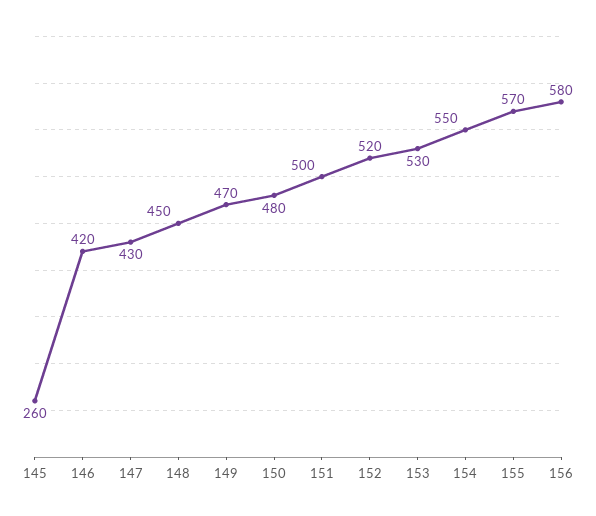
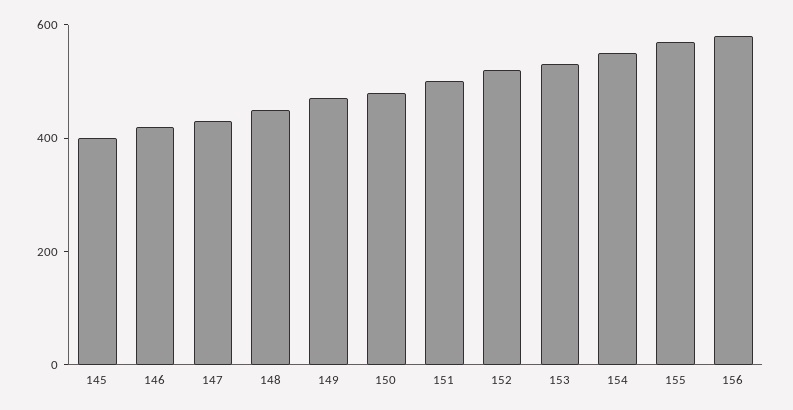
145: 260 -> 400

